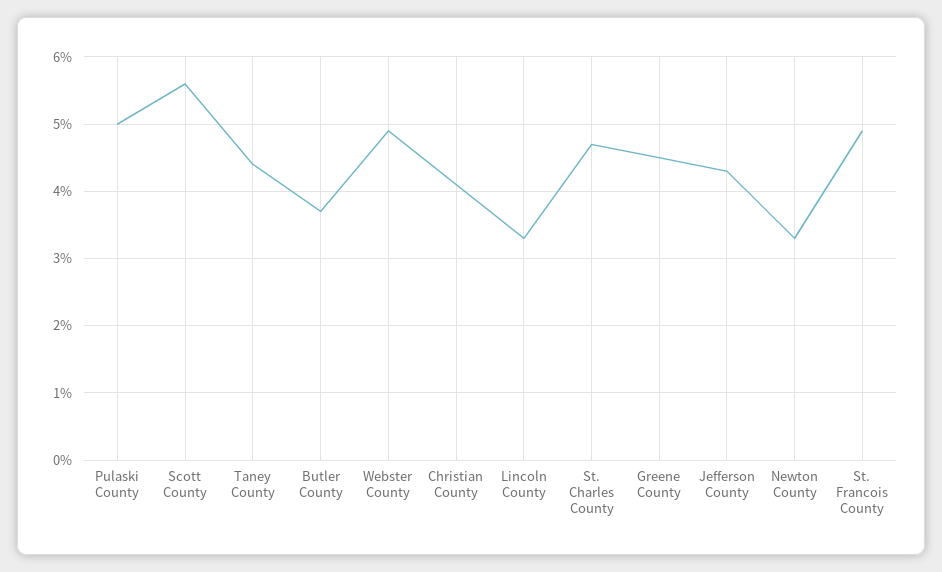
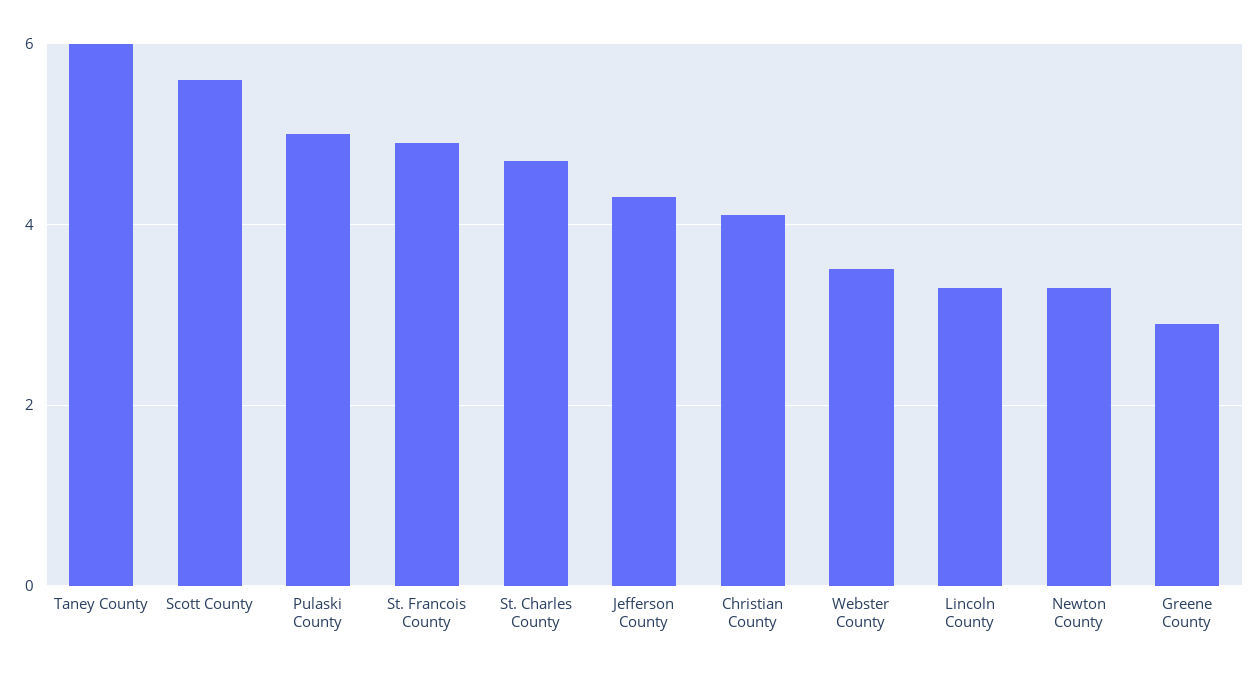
Taney County: 4.4 -> 6
Butler County: 3.7 -> none
Webster County: 4.9 -> 3.5
Greene County: 4.5 -> 3

